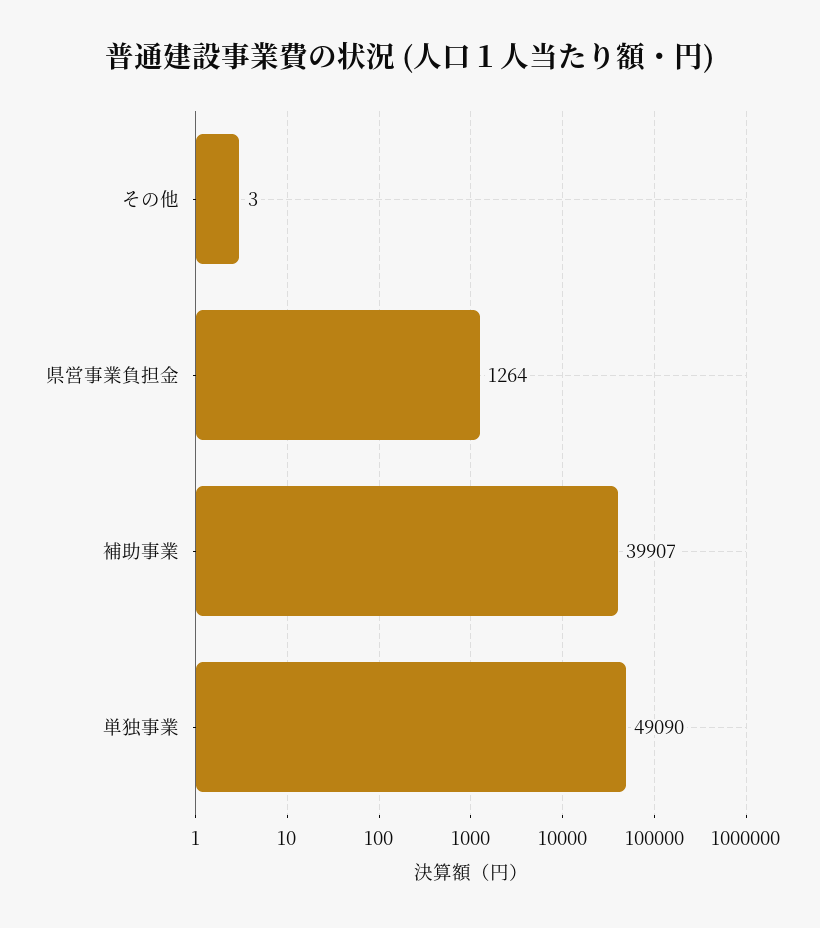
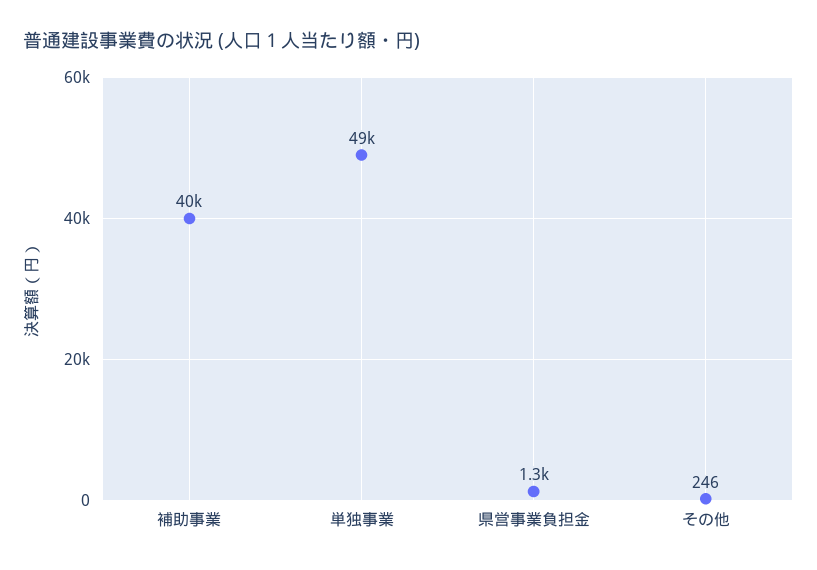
その他: 3 -> 246

